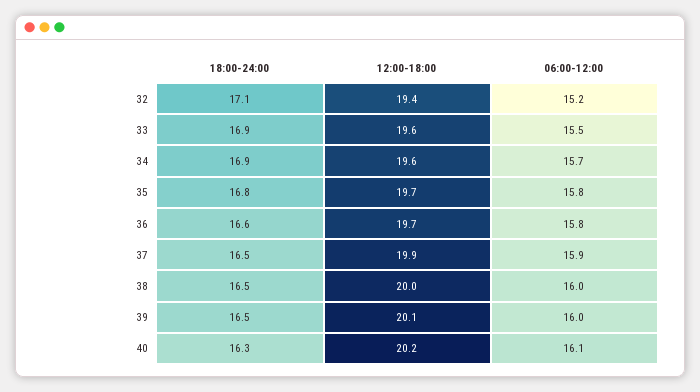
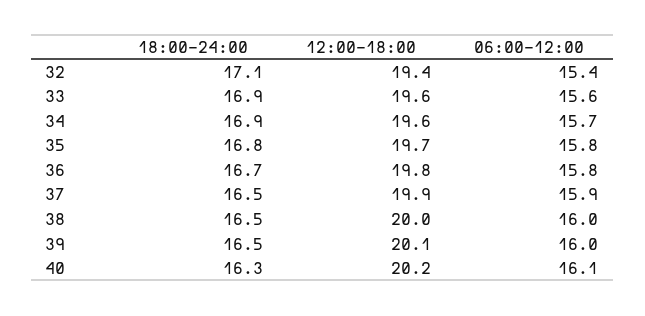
06:00-12:00, 32: 15.2 -> 15.4
06:00-12:00, 33: 15.5 -> 15.6
18:00-24:00, 36: 16.6 -> 16.7
12:00-18:00, 36: 19.7 -> 19.8

